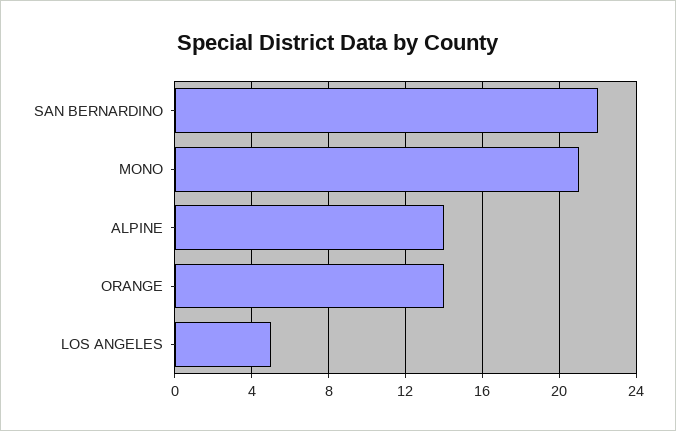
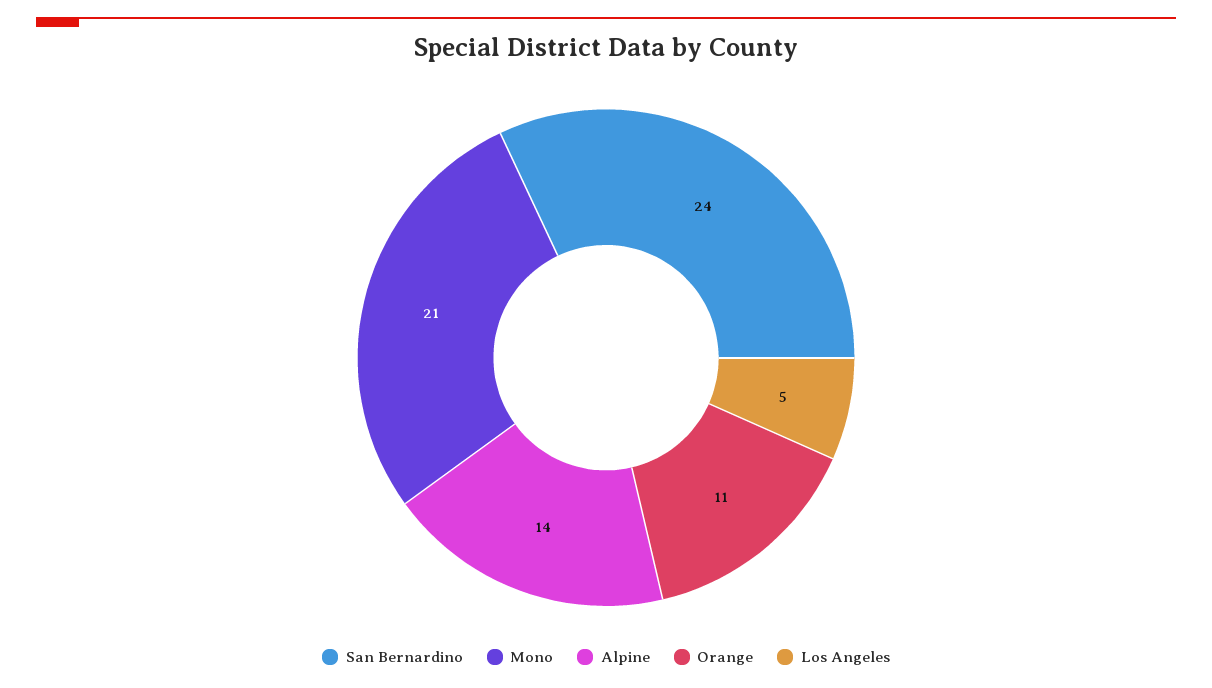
SAN BERNARDINO: 22 -> 24
ORANGE: 14 -> 11

